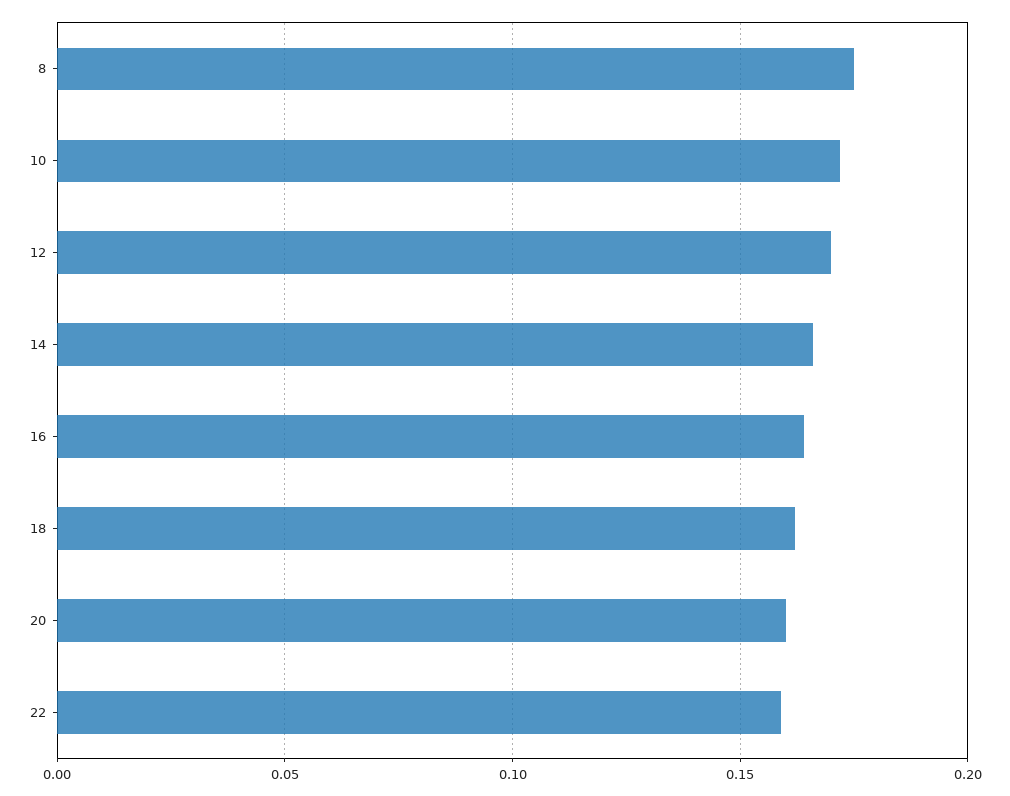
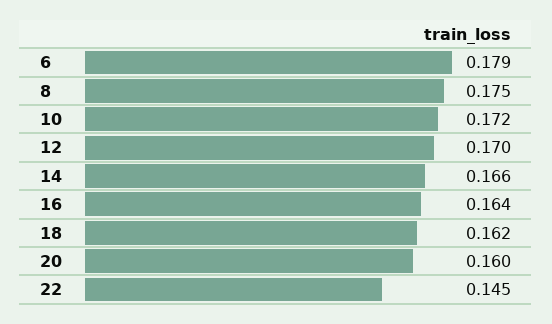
22: 0.16 -> 0.145
6: none -> 0.179

